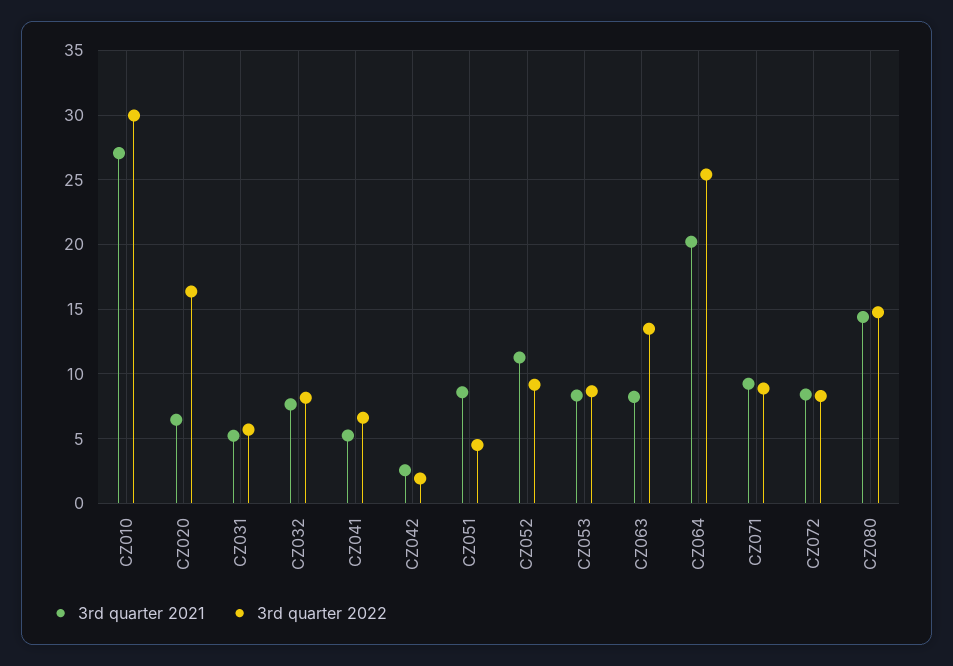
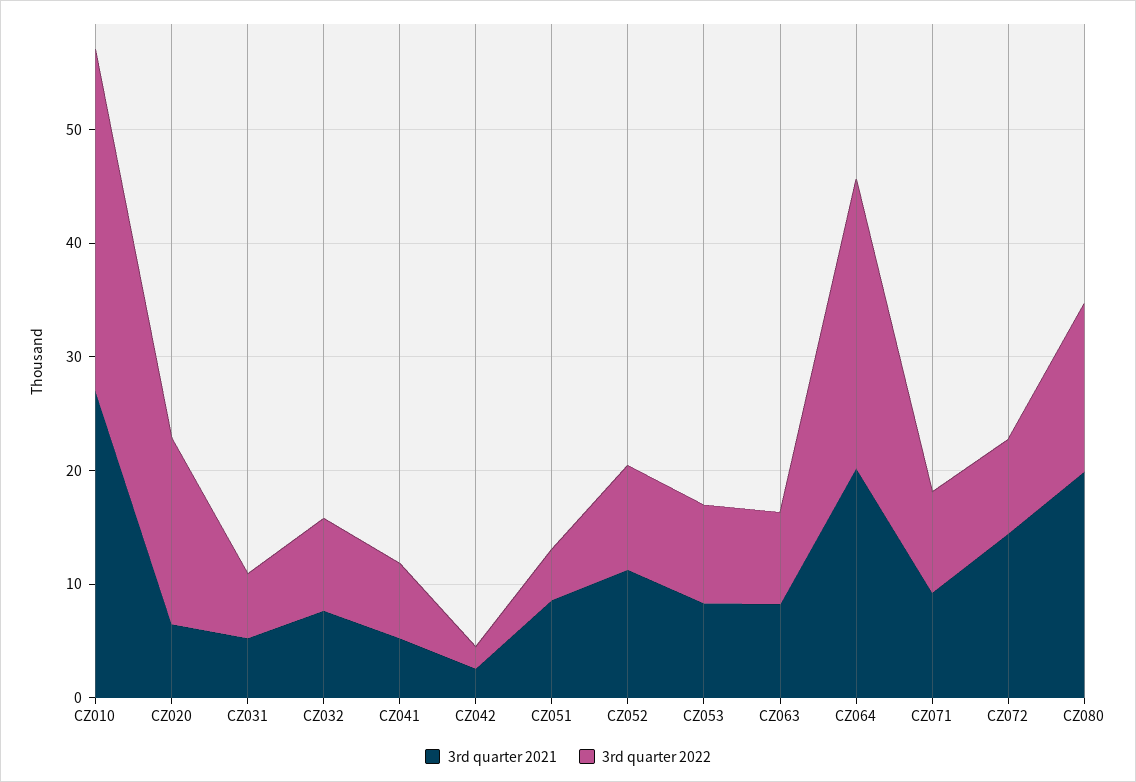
3rd quarter 2022, CZ063: 13.5 -> 8
3rd quarter 2021, CZ072: 8.5 -> 14
3rd quarter 2021, CZ080: 14.5 -> 20

